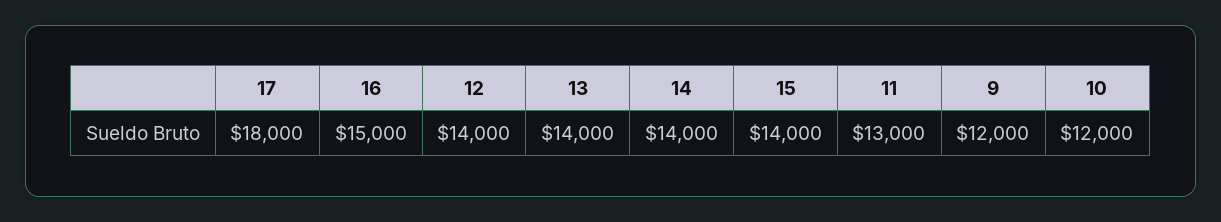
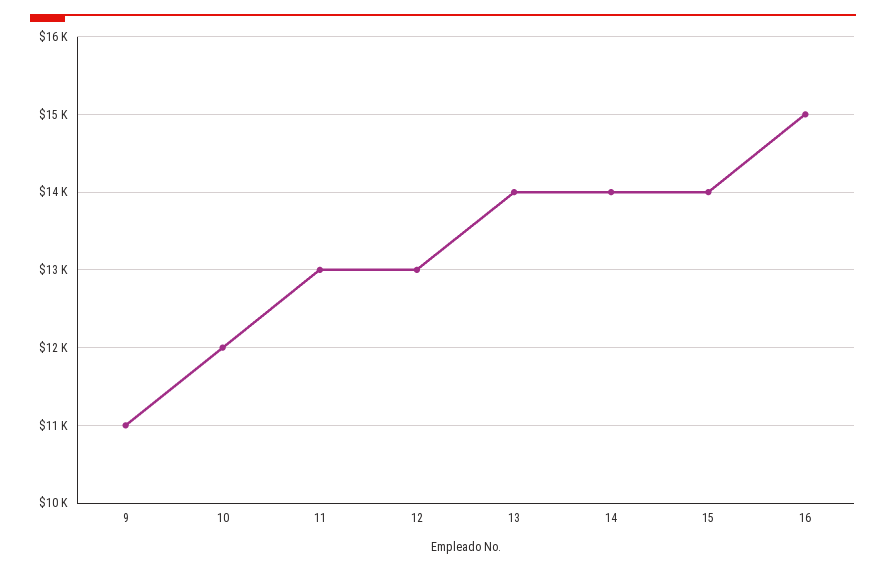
17: 18000 -> none
12: 14000 -> 13000
9: 12000 -> 11000

